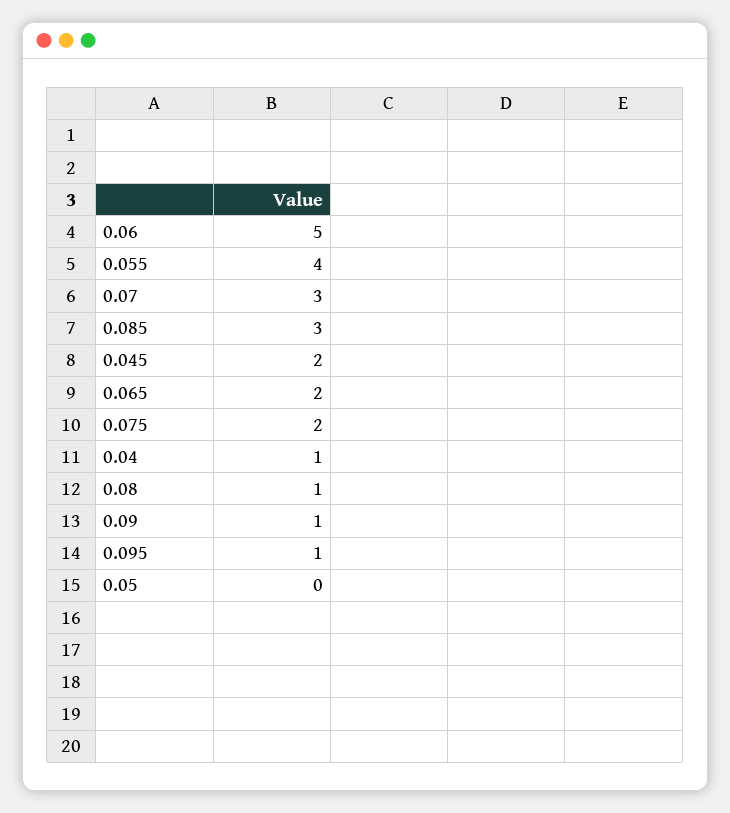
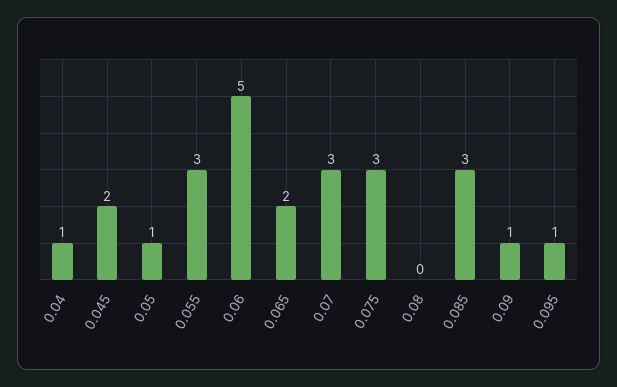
0.055: 4 -> 3
0.075: 2 -> 3
0.08: 1 -> 0
0.05: 0 -> 1

